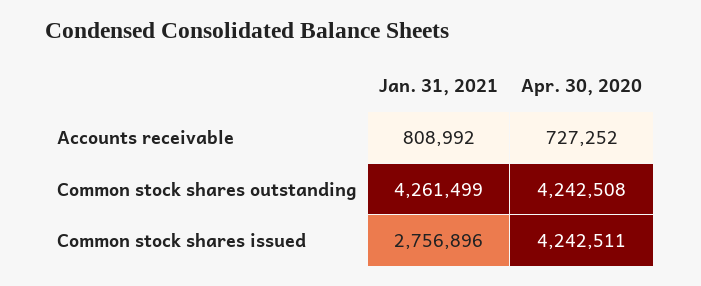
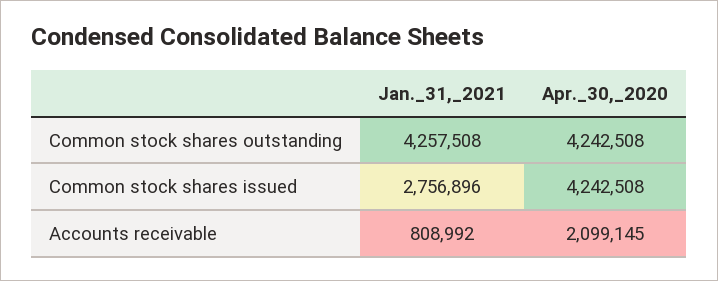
Apr. 30, 2020, Accounts receivable: 727252 -> 2099145
Jan. 31, 2021, Common stock shares outstanding: 4261499 -> 4257508
Apr. 30, 2020, Common stock shares issued: 4242511 -> 4242508

